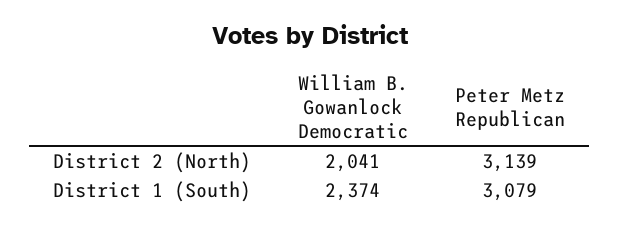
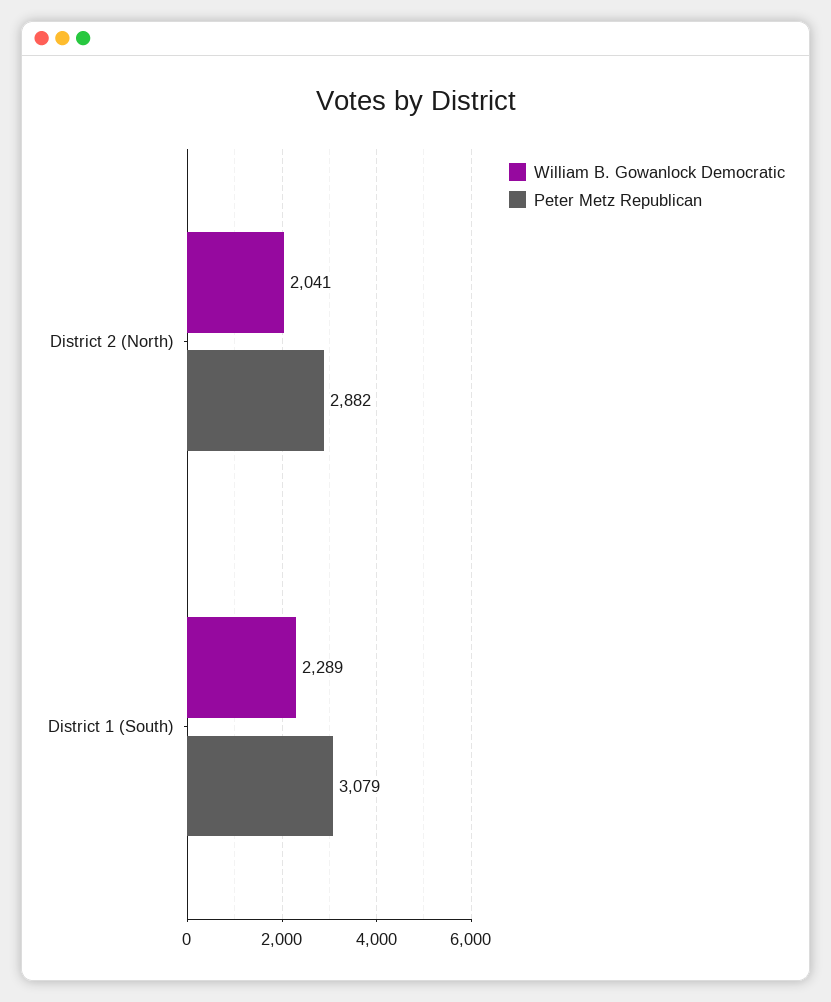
Peter Metz Republican, District 2 (North): 3139 -> 2882
William B. Gowanlock Democratic, District 1 (South): 2374 -> 2289

